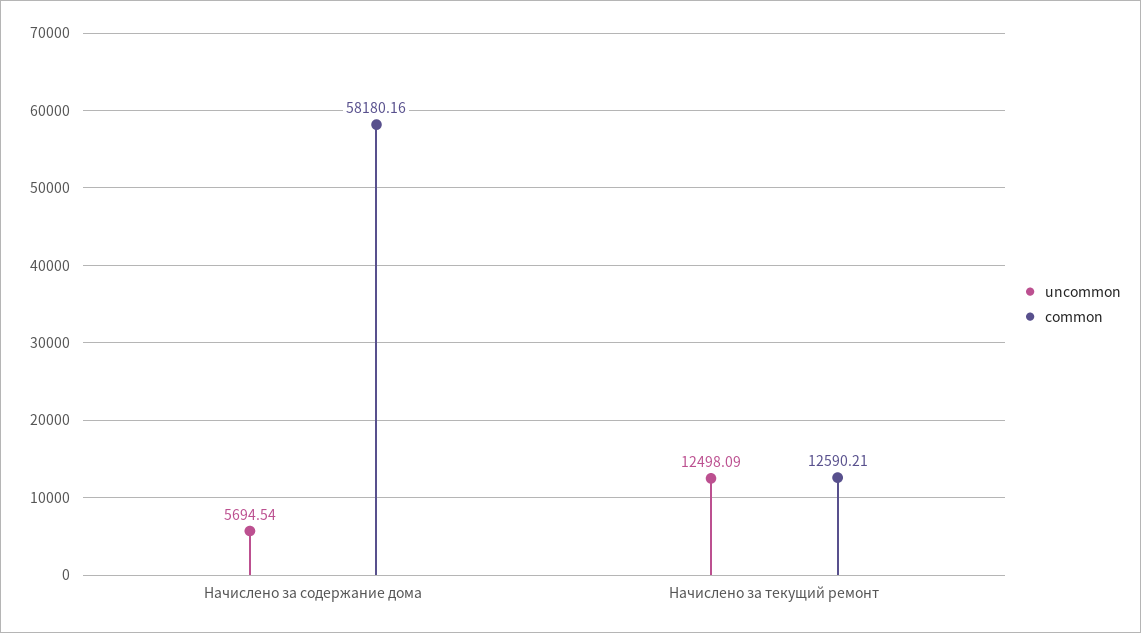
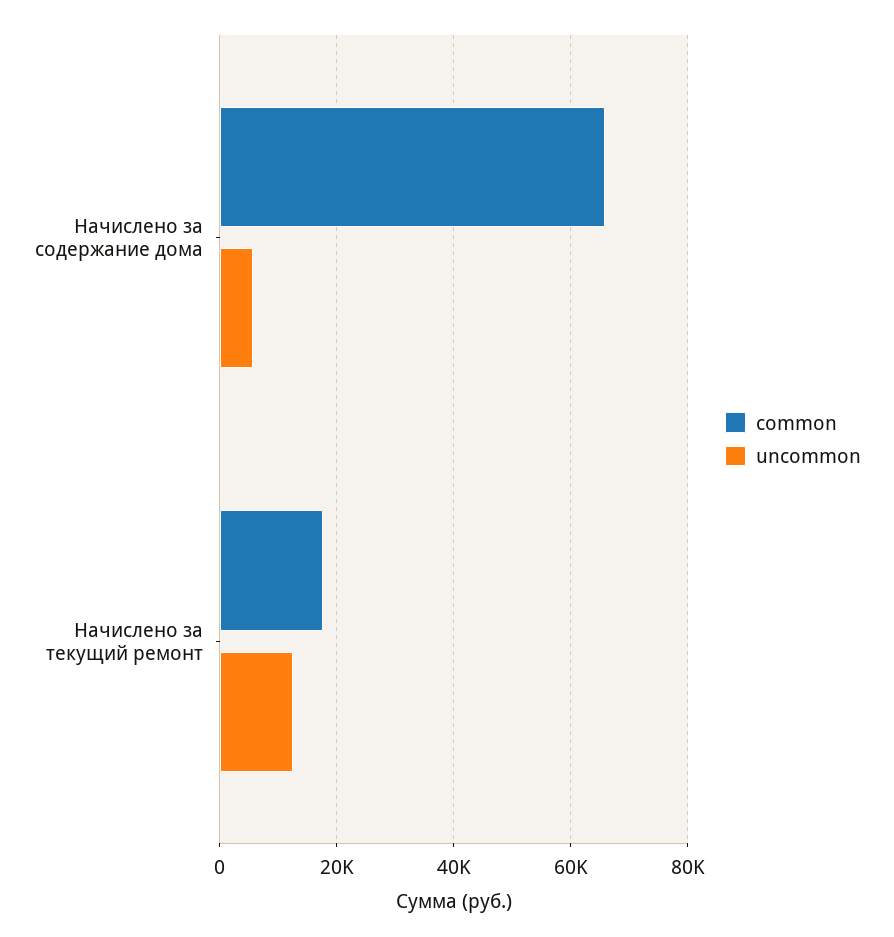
common, Начислено за содержание дома: 58180.16 -> 66000
common, Начислено за текущий ремонт: 12590.21 -> 18000

